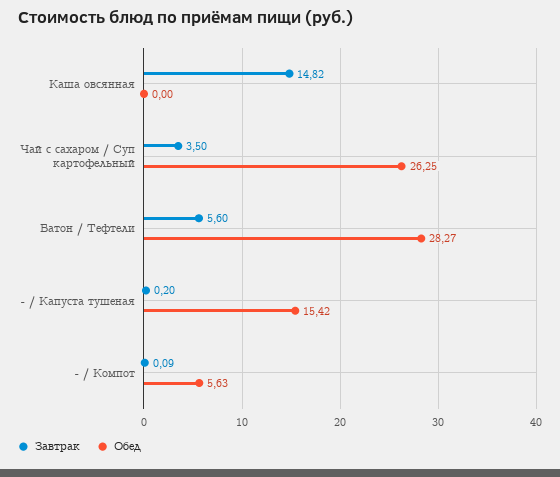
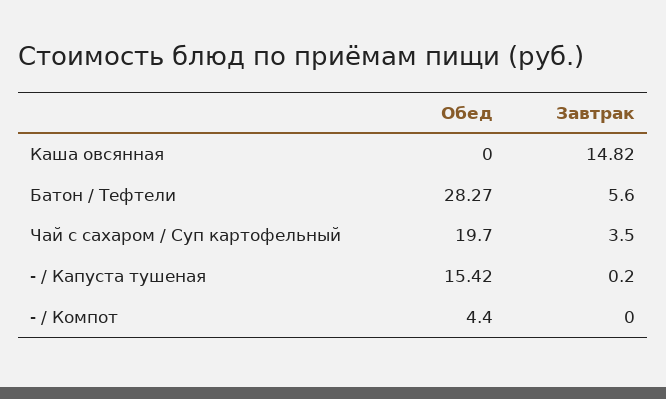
Обед, Чай с сахаром / Суп картофельный: 26.25 -> 19.7
Завтрак, - / Компот: 0.09 -> 0
Обед, - / Компот: 5.63 -> 4.4

